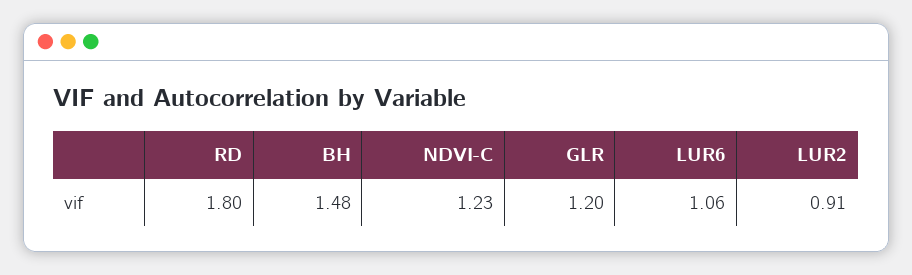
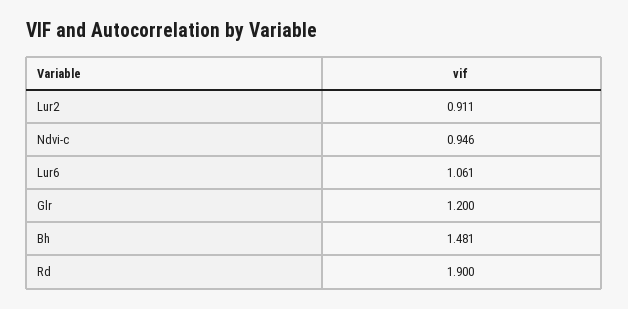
RD: 1.8 -> 1.9
NDVI-C: 1.23 -> 0.946

